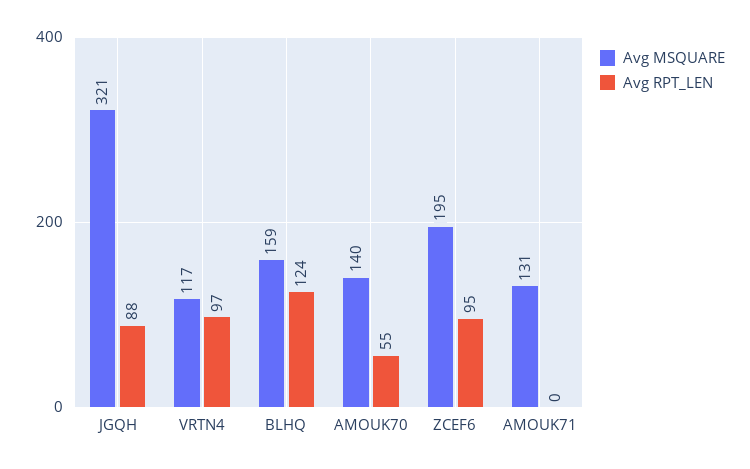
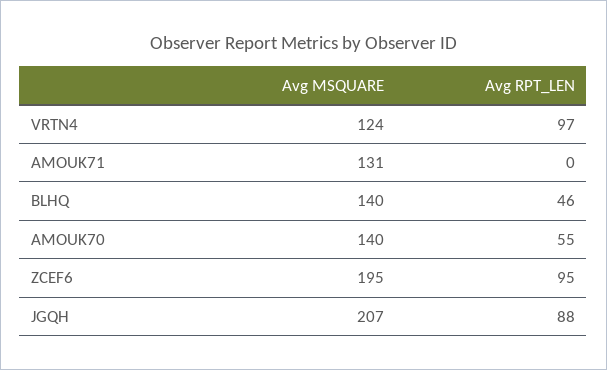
Avg MSQUARE, JGQH: 321 -> 207
Avg MSQUARE, VRTN4: 117 -> 124
Avg MSQUARE, BLHQ: 159 -> 140
Avg RPT_LEN, BLHQ: 124 -> 46

